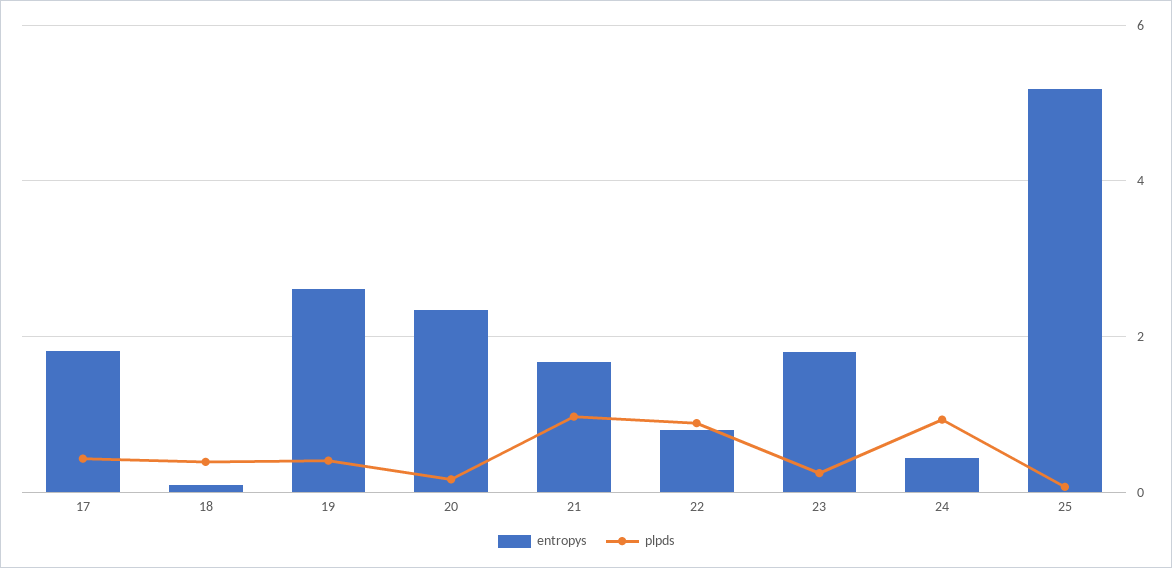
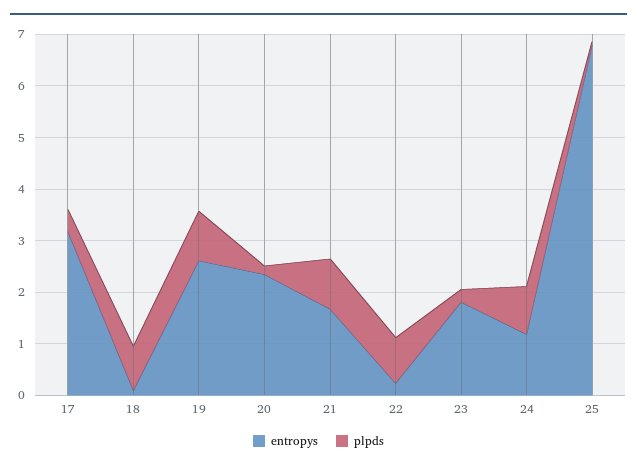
entropys, 17: 1.8 -> 3.2
plpds, 18: 0.4 -> 0.8
plpds, 19: 0.4 -> 1
entropys, 22: 0.8 -> 0.2
entropys, 24: 0.4 -> 1.2
entropys, 25: 5.2 -> 6.8

